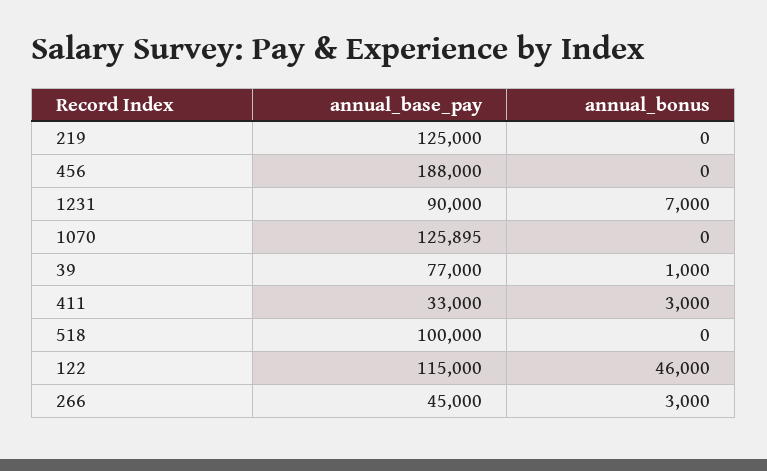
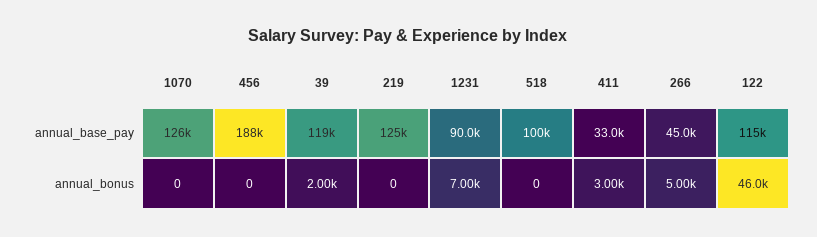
annual_base_pay, 39: 77000 -> 119000
annual_bonus, 39: 1000 -> 2000
annual_bonus, 266: 3000 -> 5000

